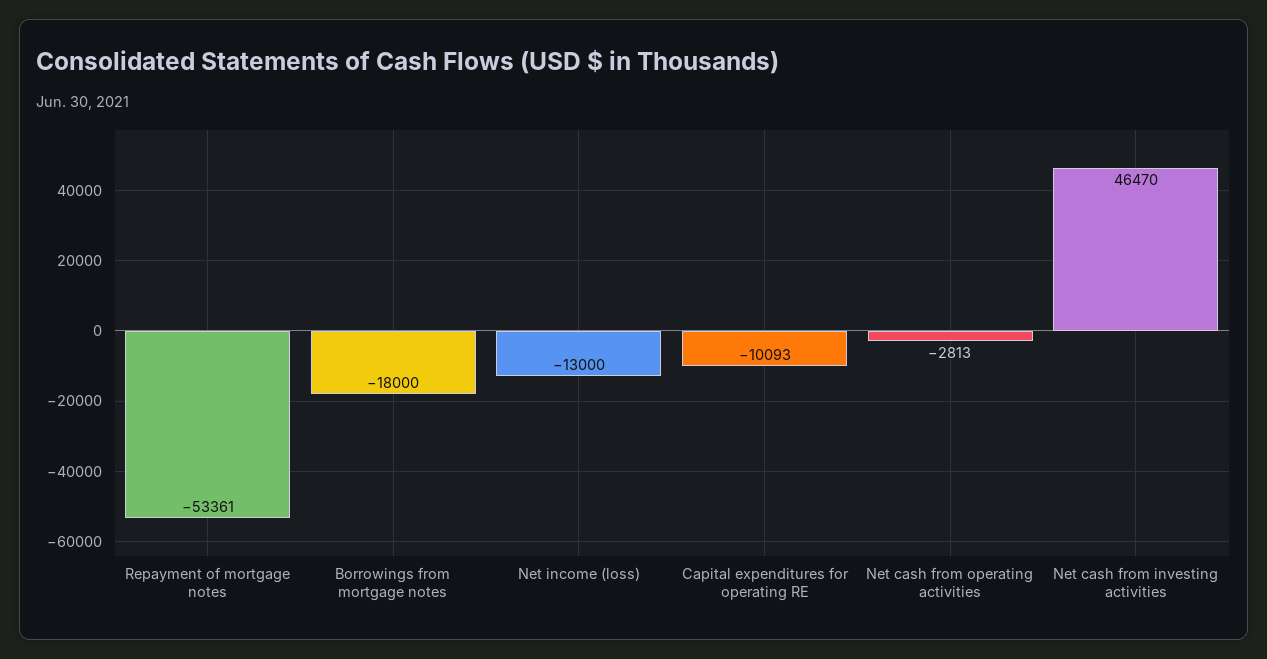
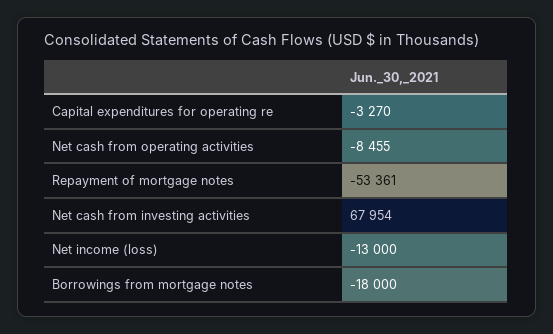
Capital expenditures for operating RE: -10093 -> -3270
Net cash from operating activities: -2813 -> -8455
Net cash from investing activities: 46470 -> 67954

